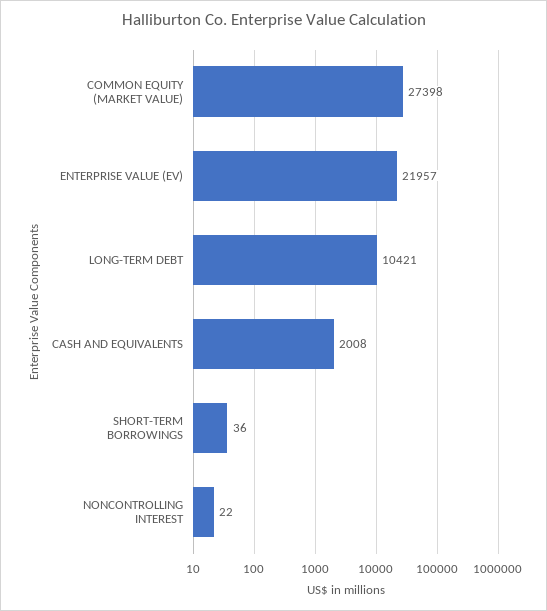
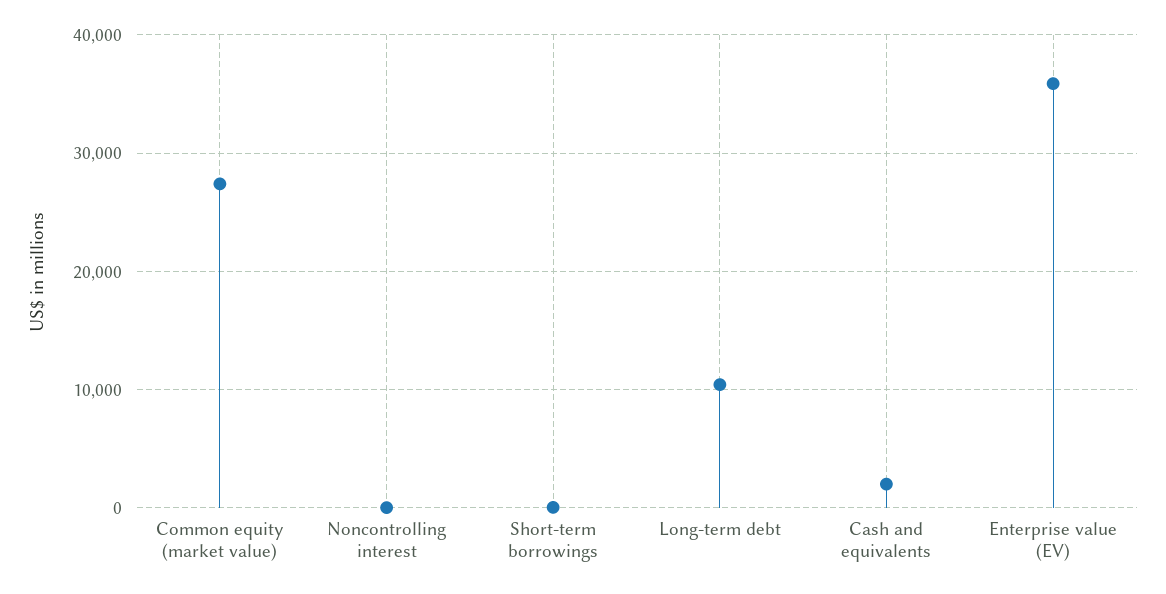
ENTERPRISE VALUE (EV): 21957 -> 36000

